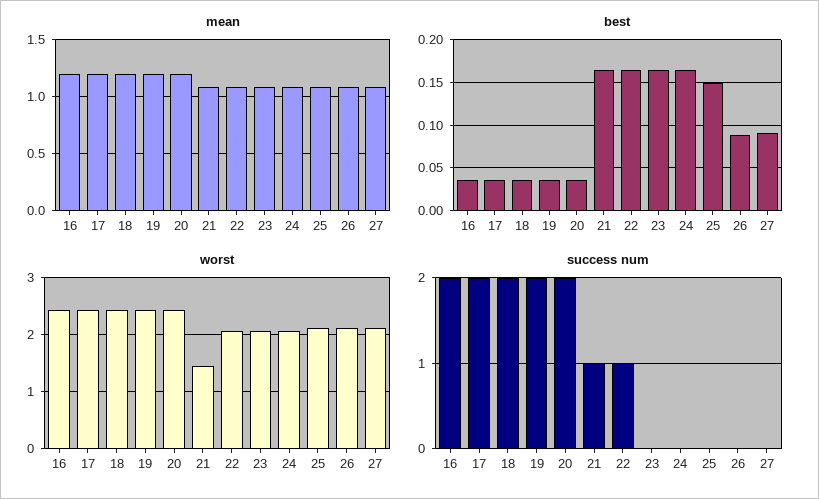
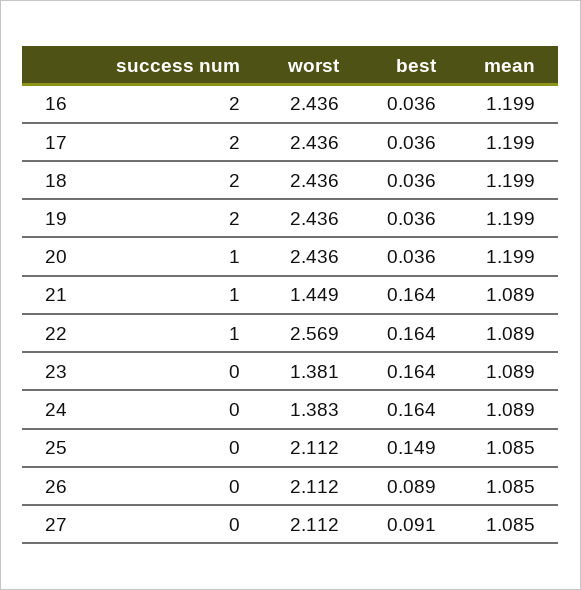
worst, 22: 2 -> 2.569
worst, 23: 2 -> 1.381
worst, 24: 2 -> 1.383
success num, 20: 2 -> 1

